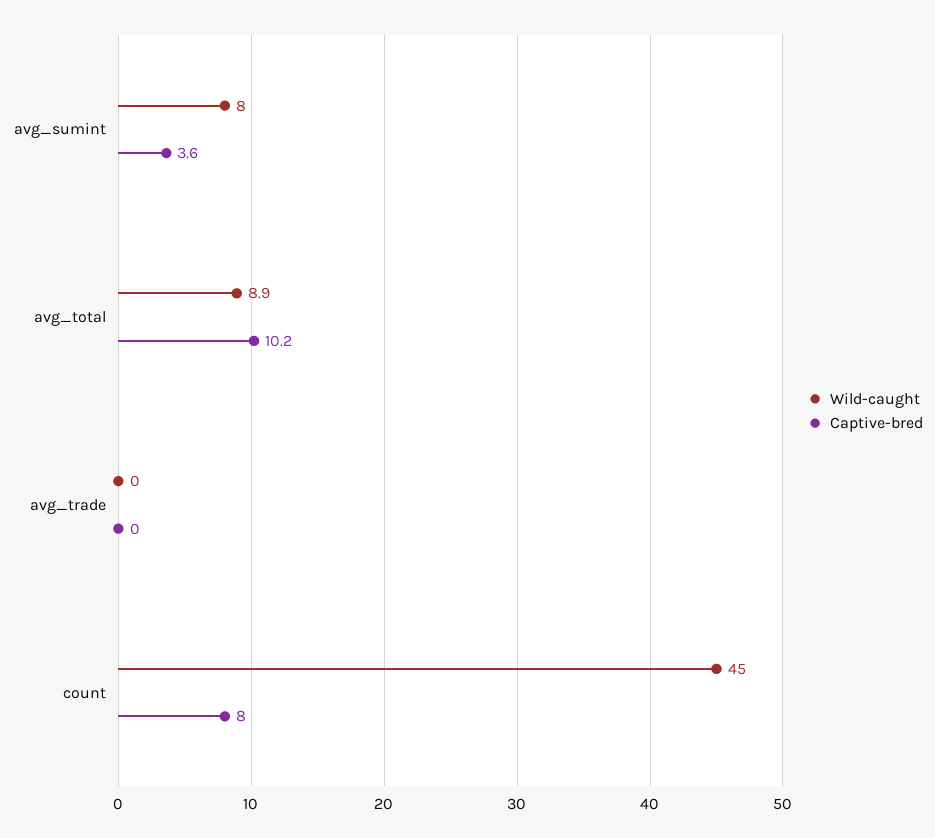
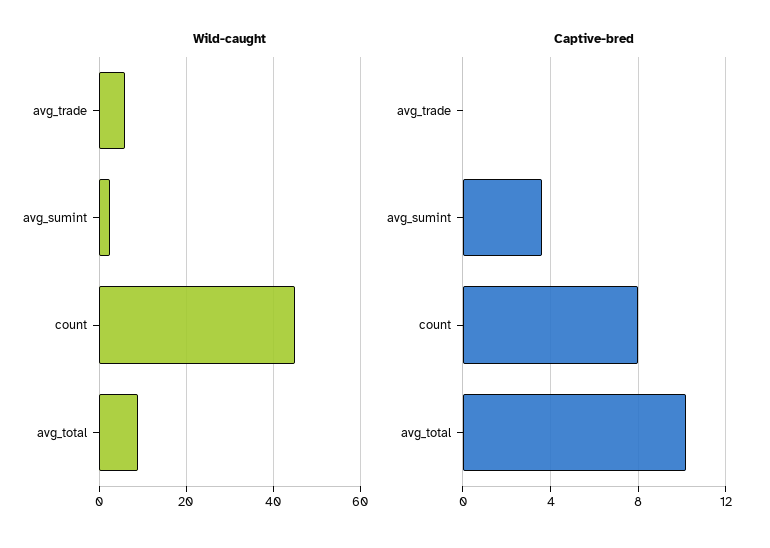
Wild-caught, avg_sumint: 8 -> 2
Wild-caught, avg_trade: 0 -> 6

